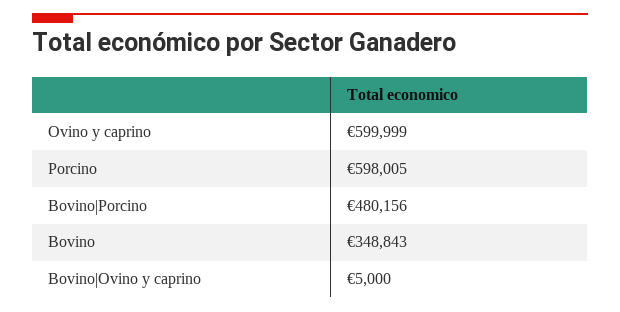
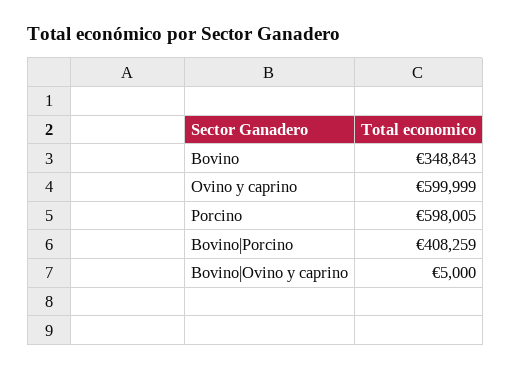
Bovino|Porcino: 480156 -> 408259

